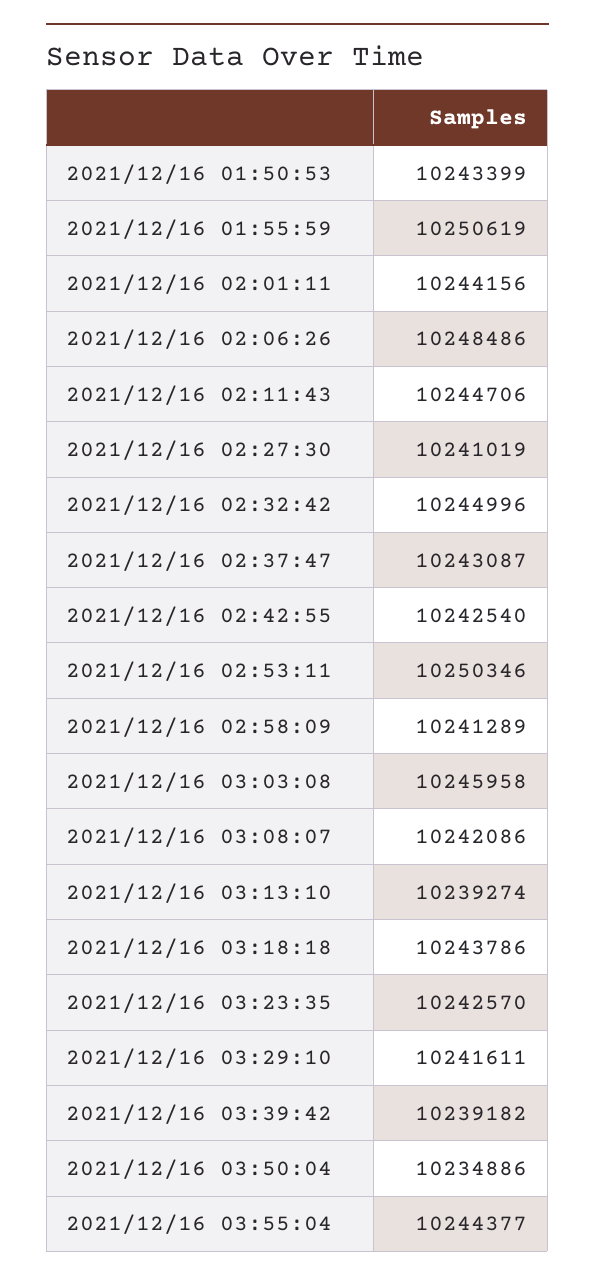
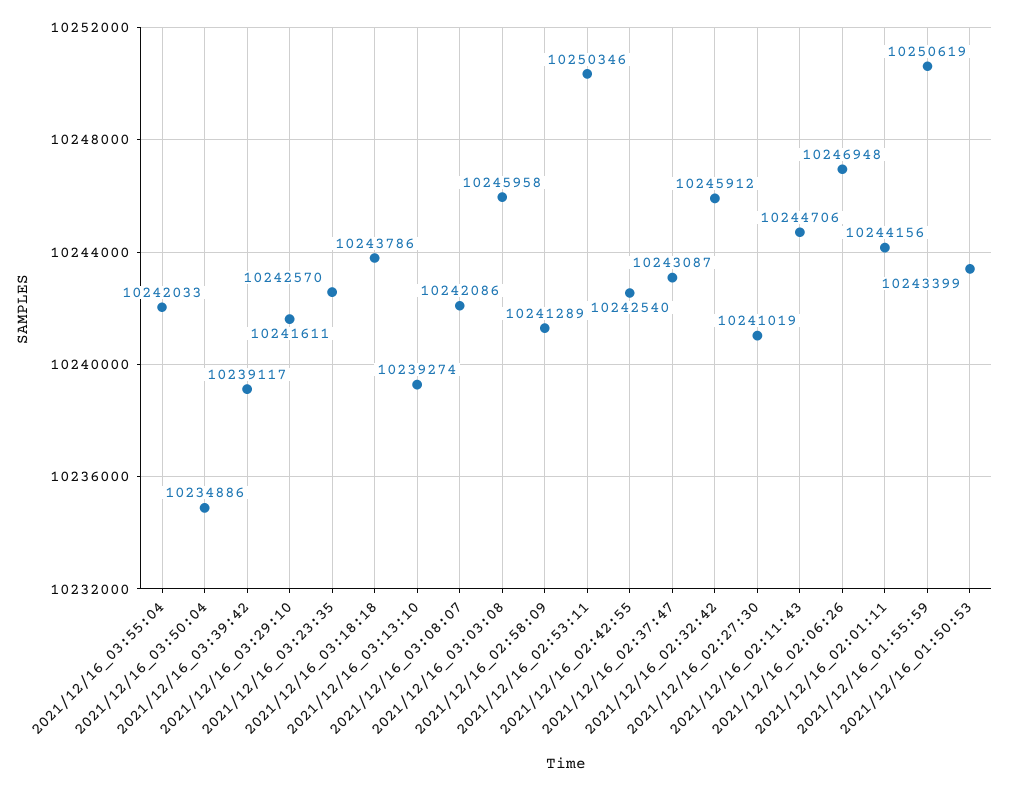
2021/12/16 02:06:26: 10248486 -> 10246948
2021/12/16 02:32:42: 10244996 -> 10245912
2021/12/16 03:39:42: 10239182 -> 10239117
2021/12/16 03:55:04: 10244377 -> 10242033

